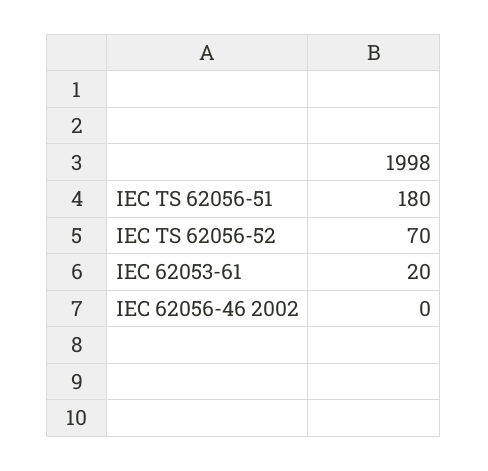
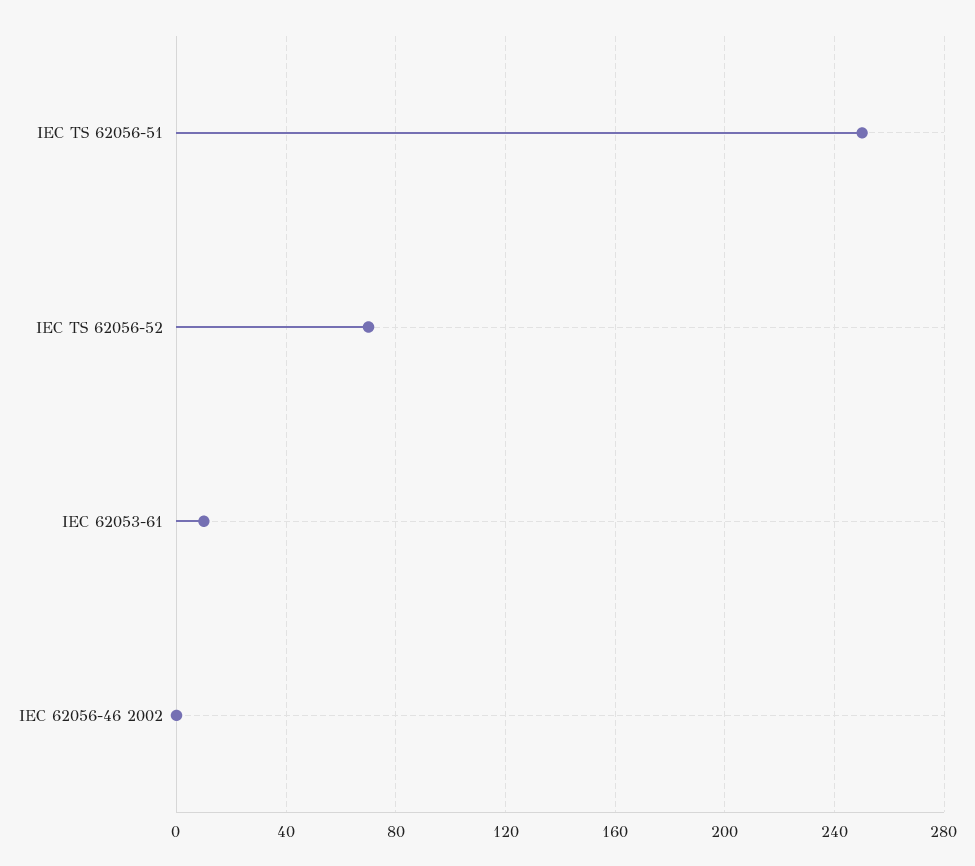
IEC TS 62056-51: 180 -> 250
IEC 62053-61: 20 -> 10

